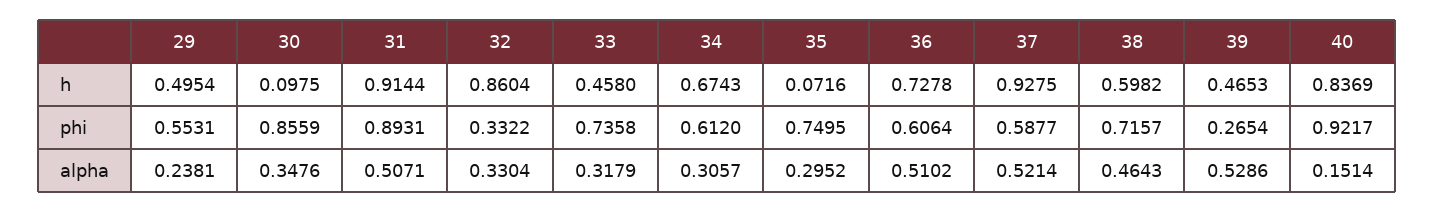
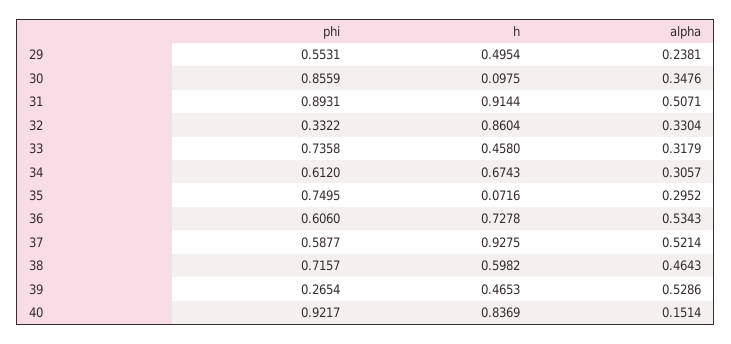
36, phi: 0.6064 -> 0.606
36, alpha: 0.5102 -> 0.5343

